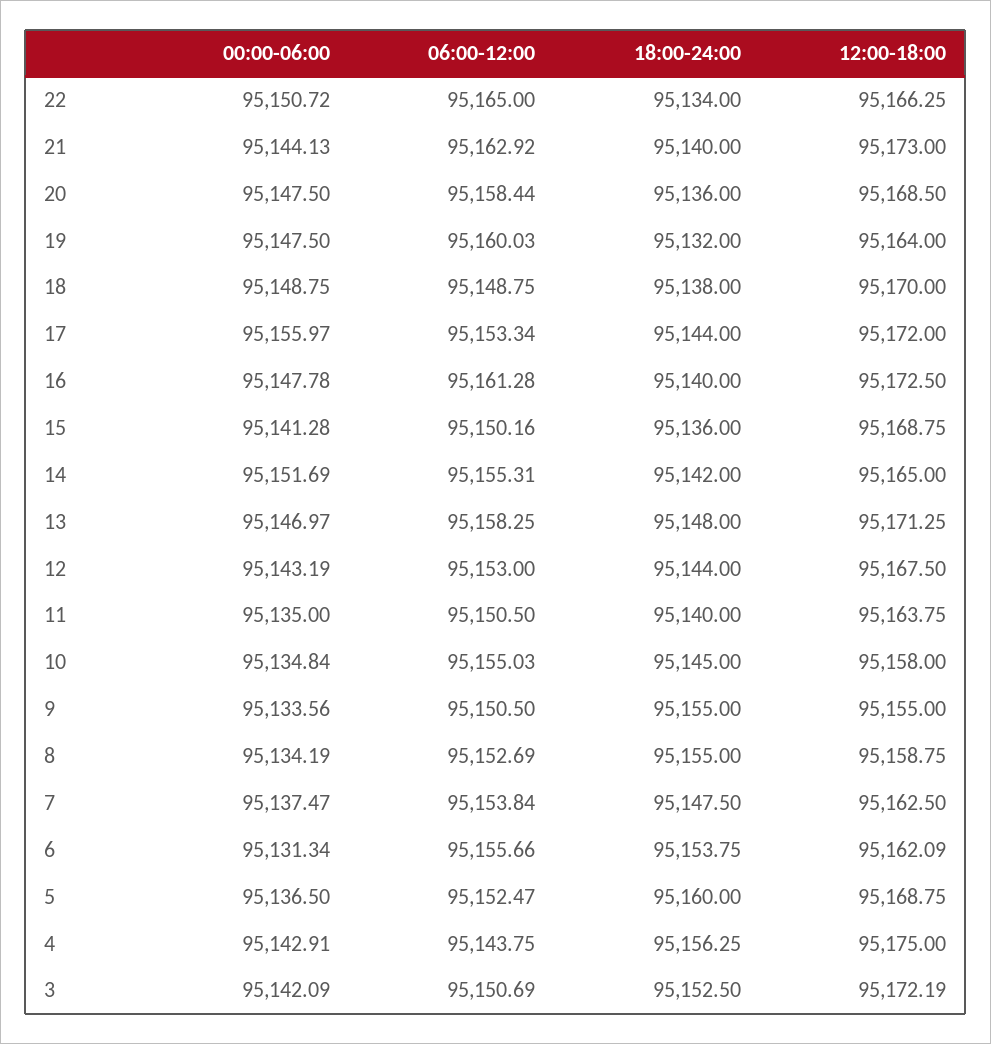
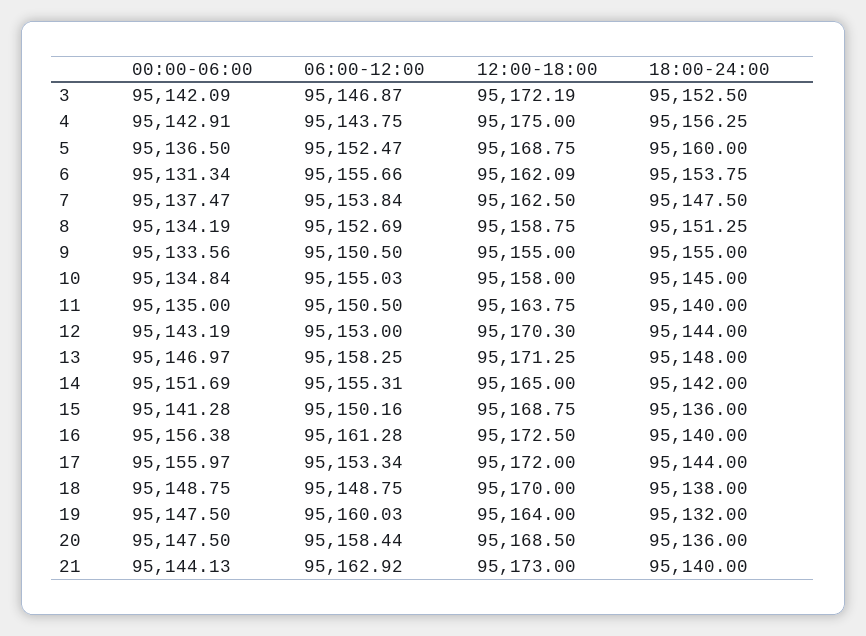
00:00-06:00, 22: 95150.72 -> none
06:00-12:00, 22: 95165 -> none
18:00-24:00, 22: 95134 -> none
12:00-18:00, 22: 95166.25 -> none
00:00-06:00, 16: 95147.78 -> 95156.38
12:00-18:00, 12: 95167.5 -> 95170.3
18:00-24:00, 8: 95155 -> 95151.25
06:00-12:00, 3: 95150.69 -> 95146.87

